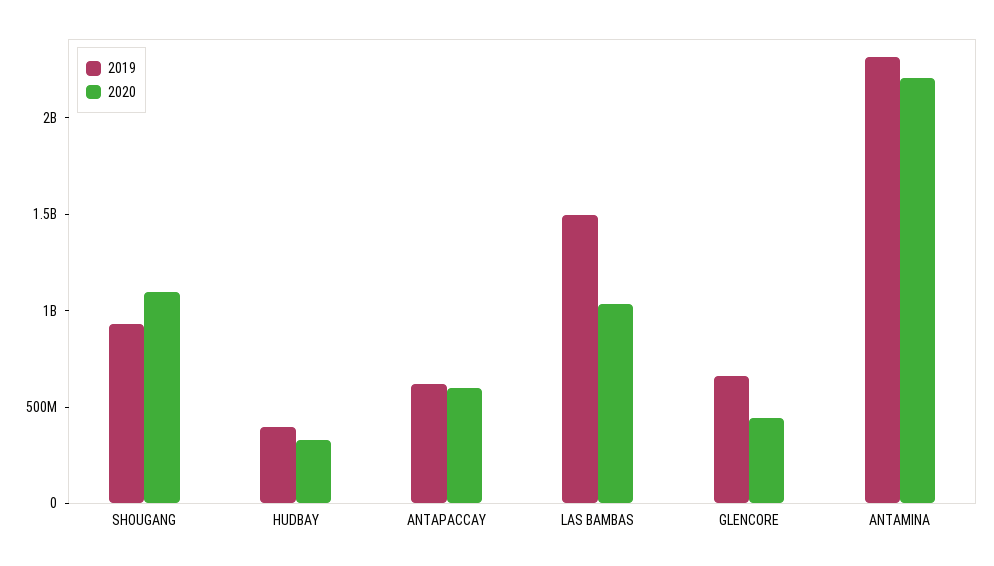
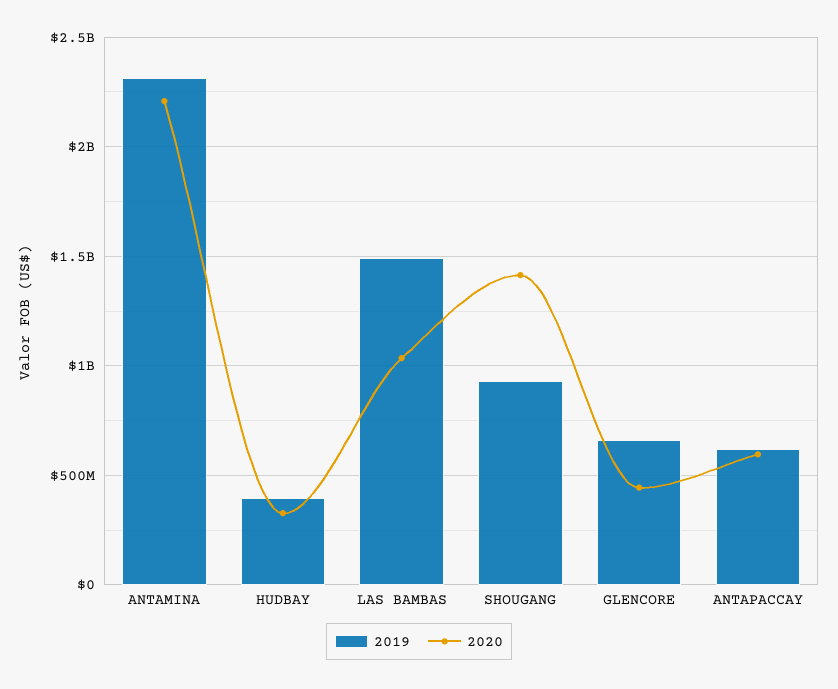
2020, SHOUGANG: 1100000000 -> 1400000000

